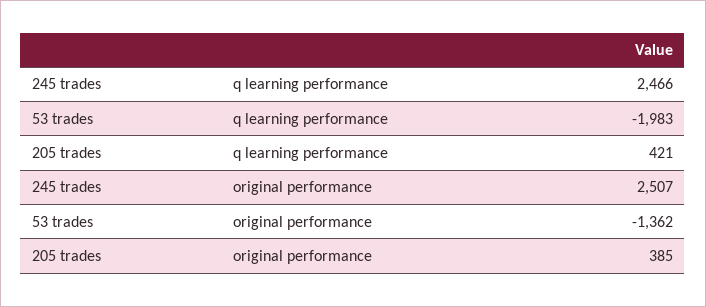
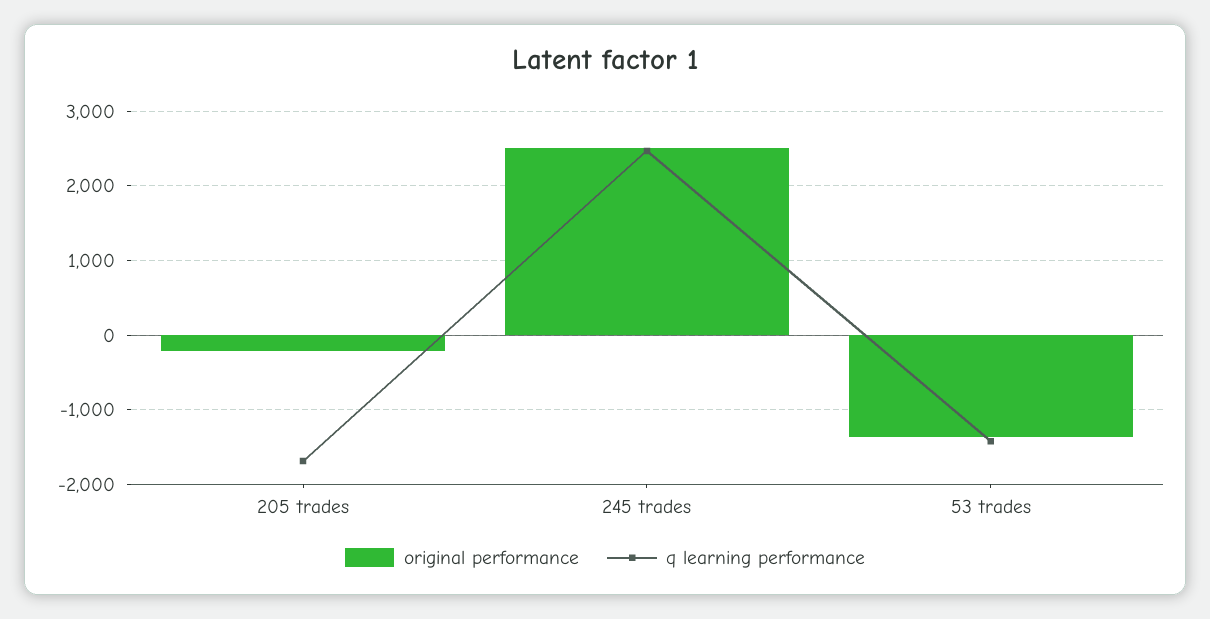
q learning performance, 53 trades: -1983 -> -1400
q learning performance, 205 trades: 421 -> -1700
original performance, 205 trades: 385 -> -200

